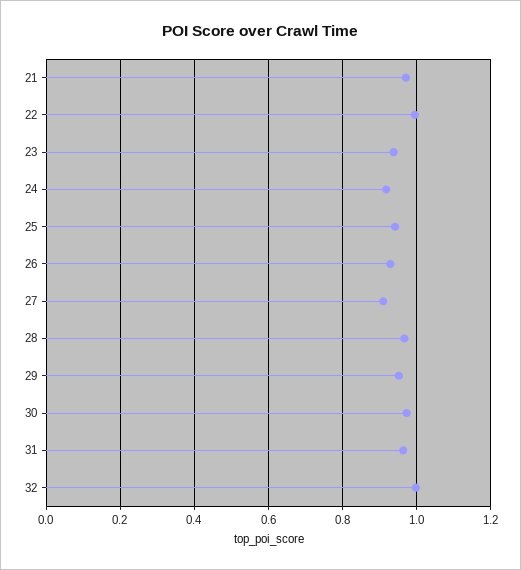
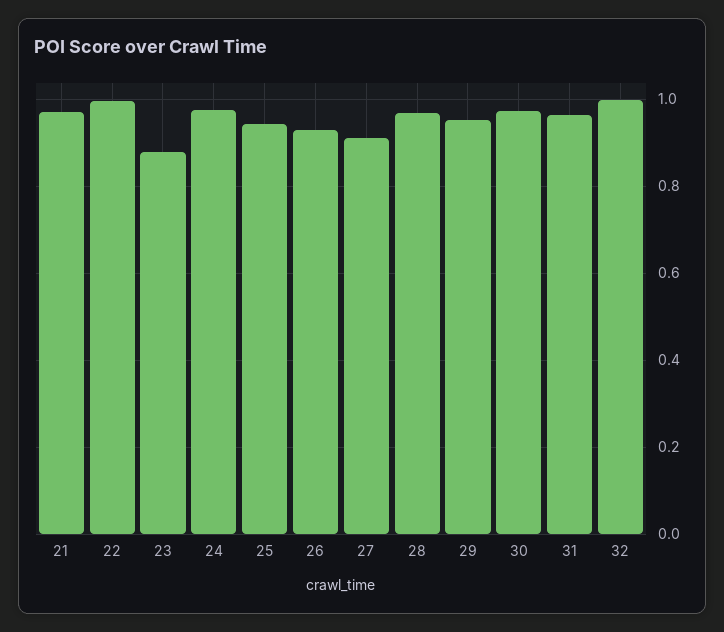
23: 0.94 -> 0.88
24: 0.92 -> 0.98

